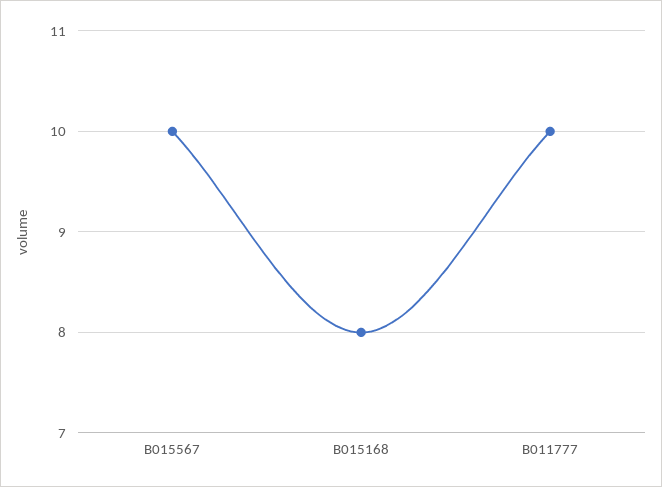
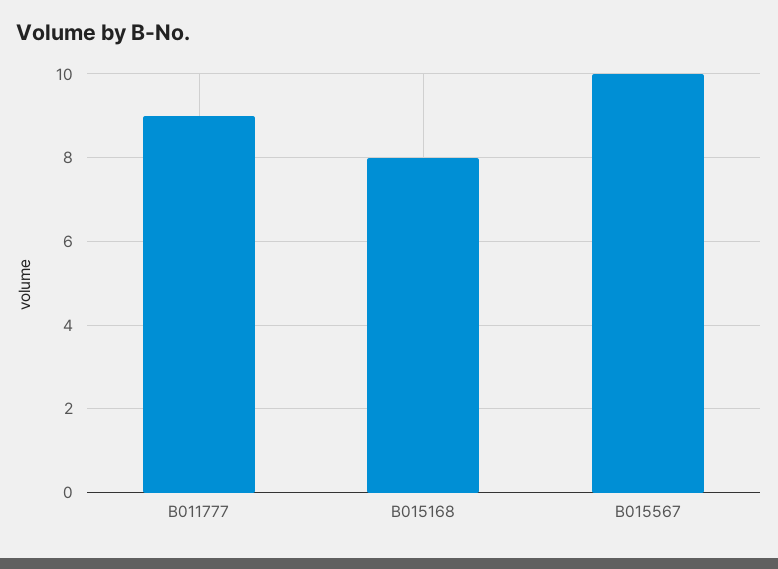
B011777: 10 -> 9

